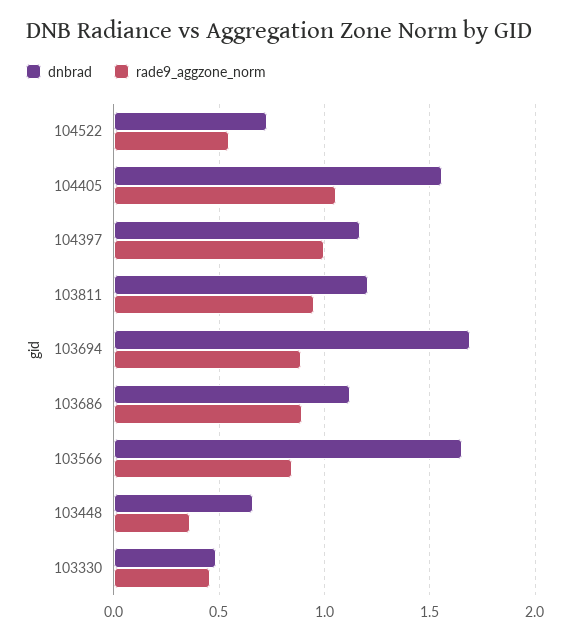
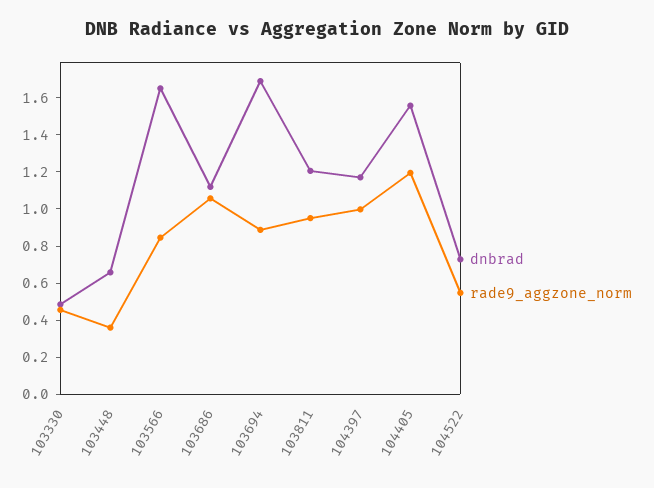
rade9_aggzone_norm, 104405: 1.05 -> 1.2
rade9_aggzone_norm, 103686: 0.9 -> 1.05

